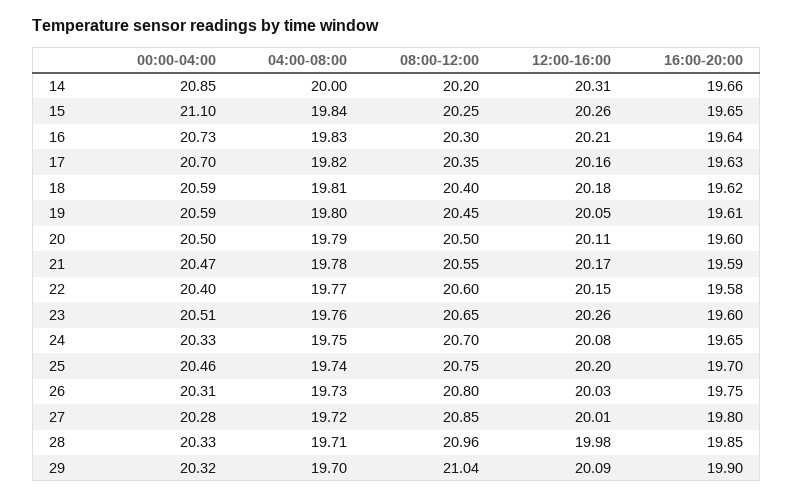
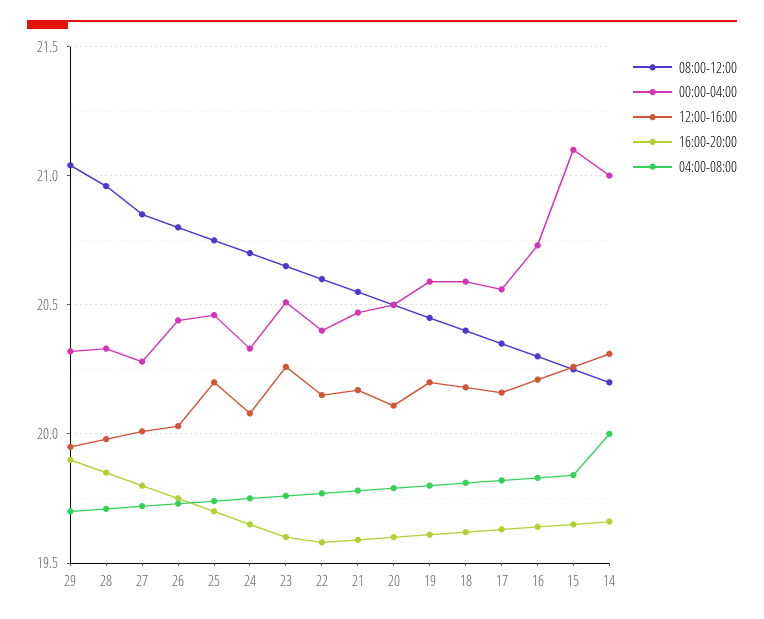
00:00-04:00, 14: 20.85 -> 21
00:00-04:00, 17: 20.7 -> 20.55
12:00-16:00, 19: 20.05 -> 20.2
00:00-04:00, 26: 20.31 -> 20.45
12:00-16:00, 29: 20.09 -> 19.95

